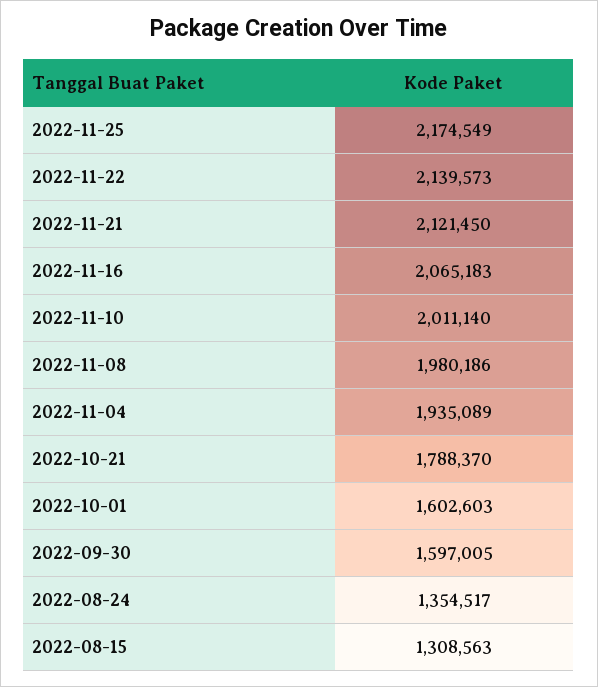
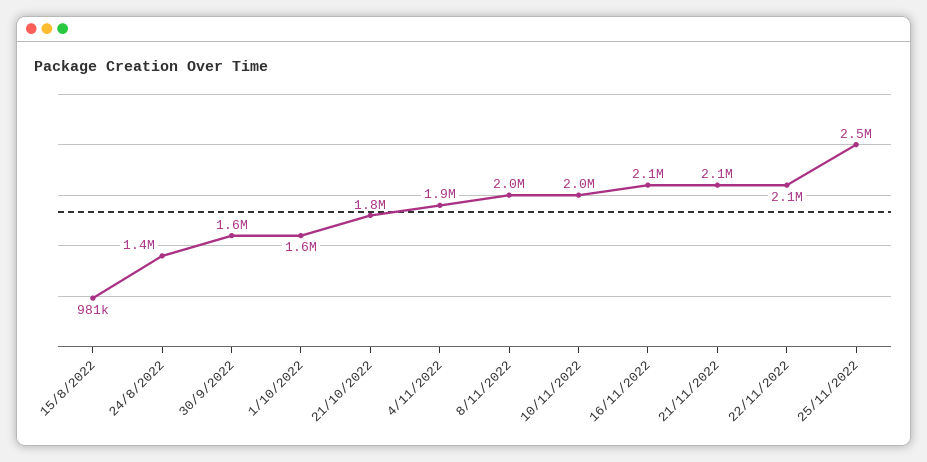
2022-11-25: 2174549 -> 2500000
2022-08-15: 1308563 -> 981000

